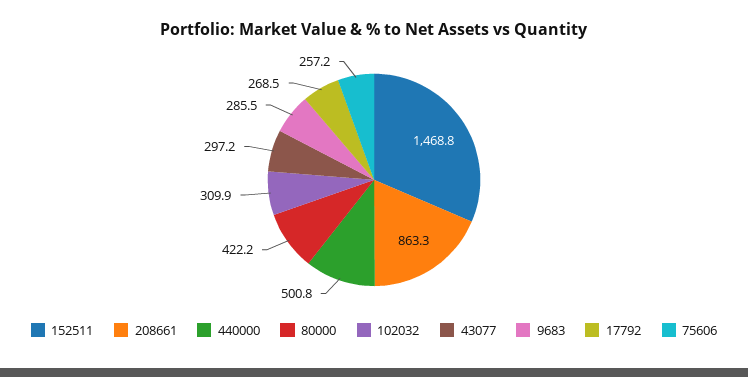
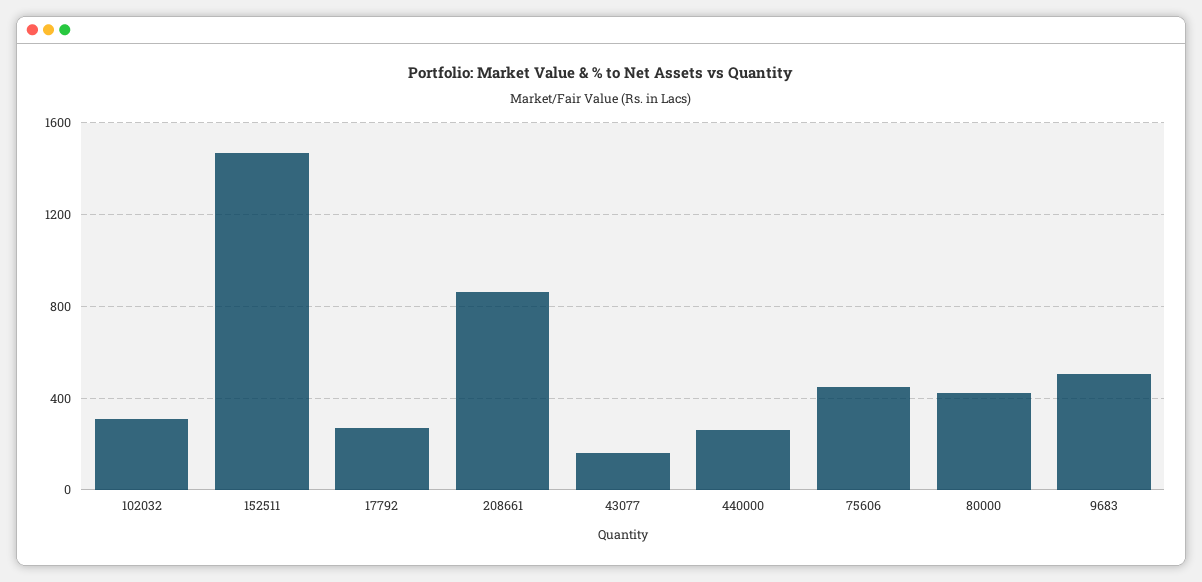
440000: 500.8 -> 250
43077: 297.2 -> 150
9683: 285.5 -> 500
75606: 257.2 -> 450

